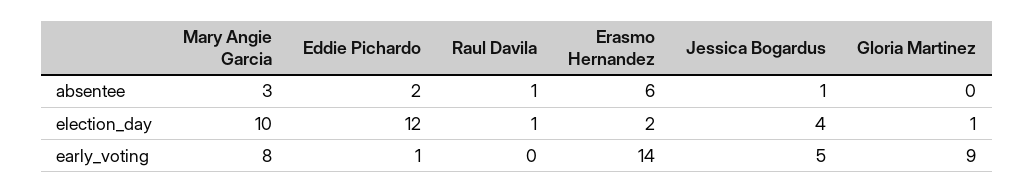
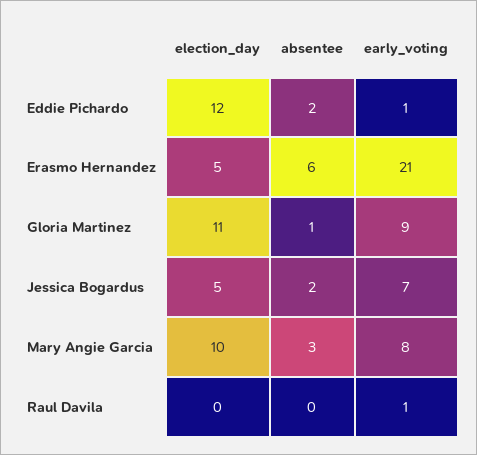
Raul Davila, absentee: 1 -> 0
Jessica Bogardus, absentee: 1 -> 2
Gloria Martinez, absentee: 0 -> 1
Raul Davila, election_day: 1 -> 0
Erasmo Hernandez, election_day: 2 -> 5
Jessica Bogardus, election_day: 4 -> 5
Gloria Martinez, election_day: 1 -> 11
Raul Davila, early_voting: 0 -> 1
Erasmo Hernandez, early_voting: 14 -> 21
Jessica Bogardus, early_voting: 5 -> 7

